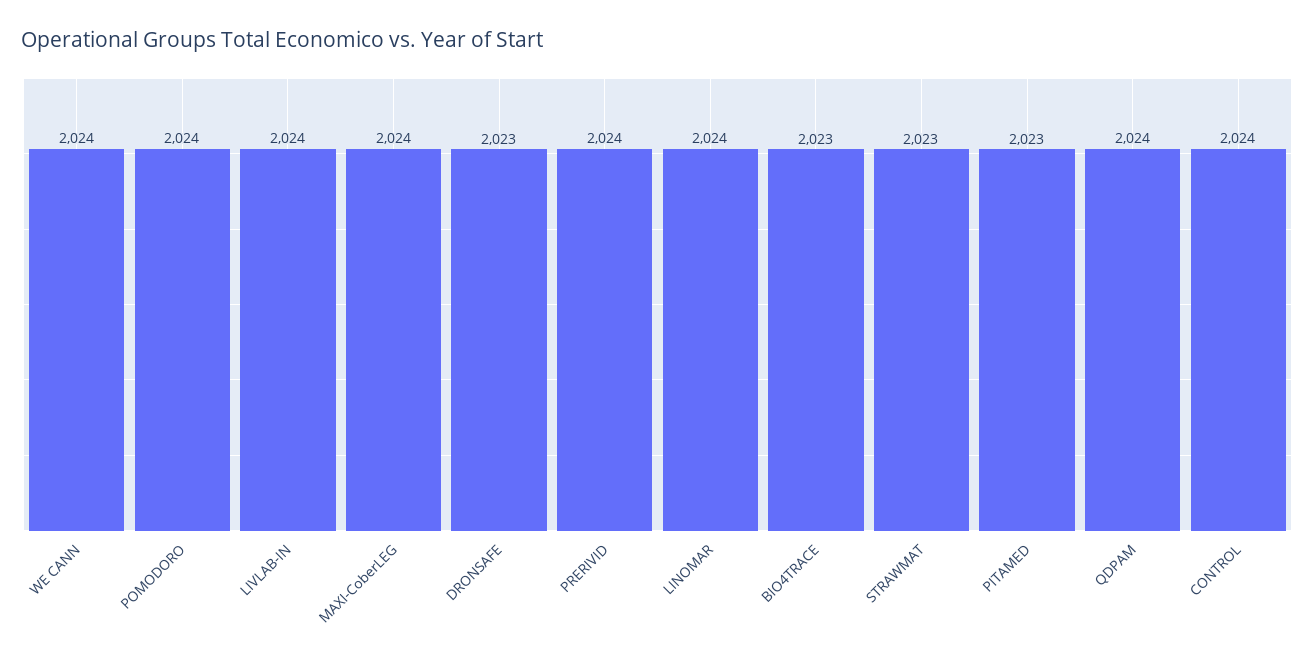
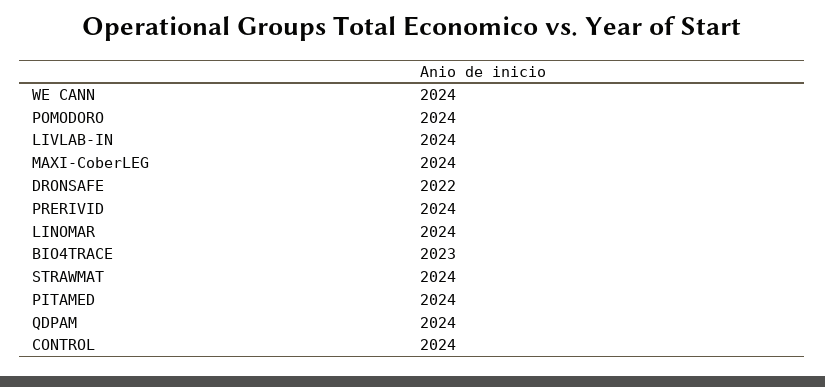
DRONSAFE: 2023 -> 2022
STRAWMAT: 2023 -> 2024
PITAMED: 2023 -> 2024

